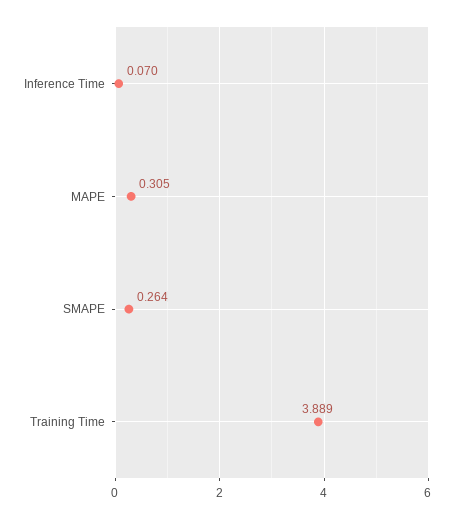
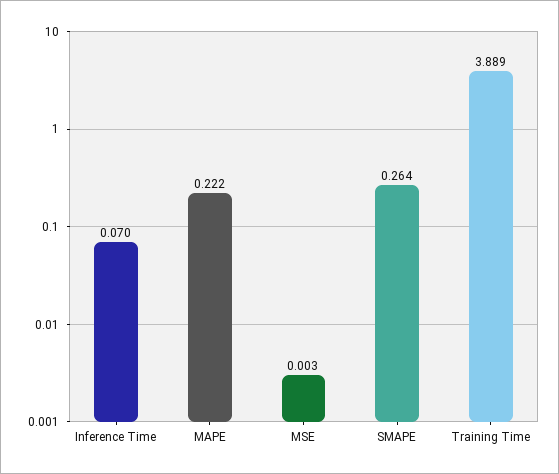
MAPE: 0.305 -> 0.222
MSE: none -> 0.003

